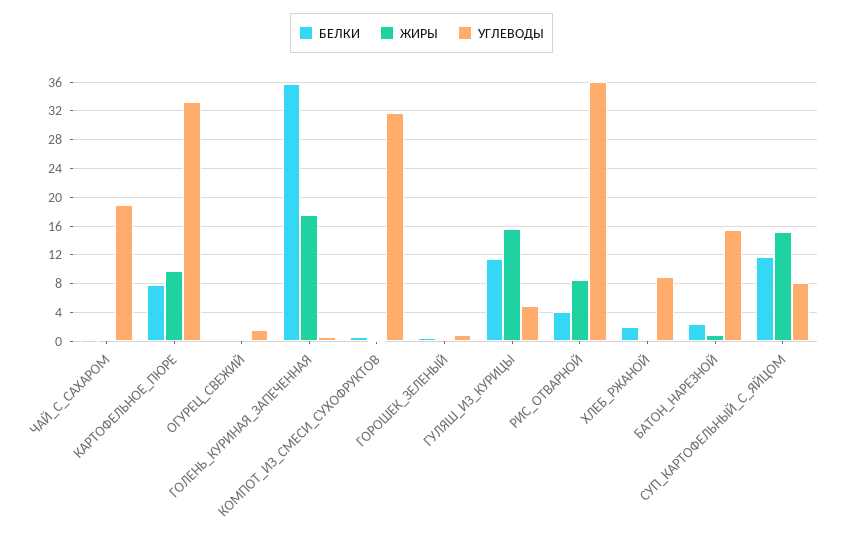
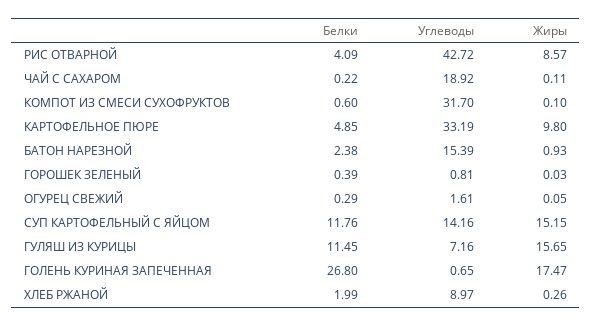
БЕЛКИ, КАРТОФЕЛЬНОЕ_ПЮРЕ: 8 -> 4.85
БЕЛКИ, ГОЛЕНЬ_КУРИНАЯ_ЗАПЕЧЕННАЯ: 36 -> 26.8
УГЛЕВОДЫ, ГУЛЯШ_ИЗ_КУРИЦЫ: 5 -> 7.16
УГЛЕВОДЫ, РИС_ОТВАРНОЙ: 36 -> 42.72
УГЛЕВОДЫ, СУП_КАРТОФЕЛЬНЫЙ_С_ЯЙЦОМ: 8 -> 14.16

